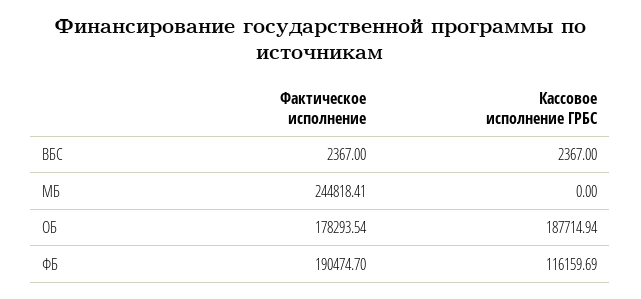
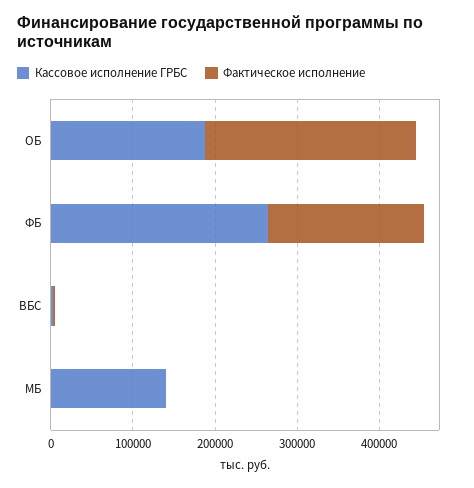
Фактическое исполнение, МБ: 244818.41 -> 0
Кассовое исполнение ГРБС, МБ: 0 -> 140000
Фактическое исполнение, ОБ: 178293.54 -> 260000
Кассовое исполнение ГРБС, ФБ: 116159.69 -> 260000

